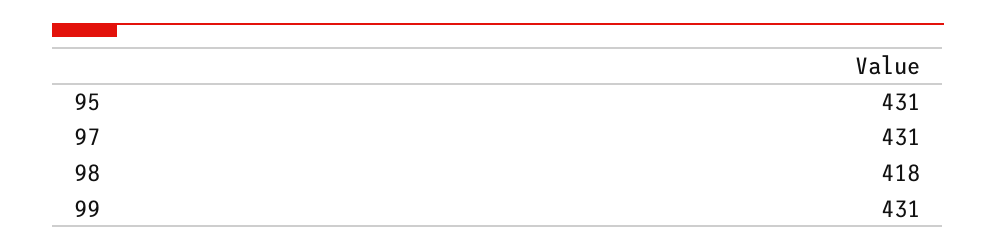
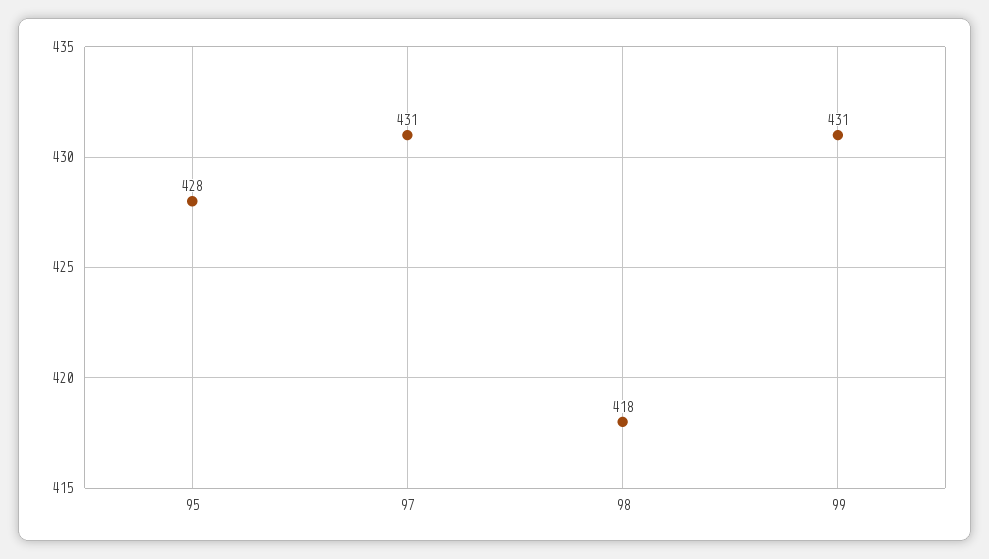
95: 431 -> 428

